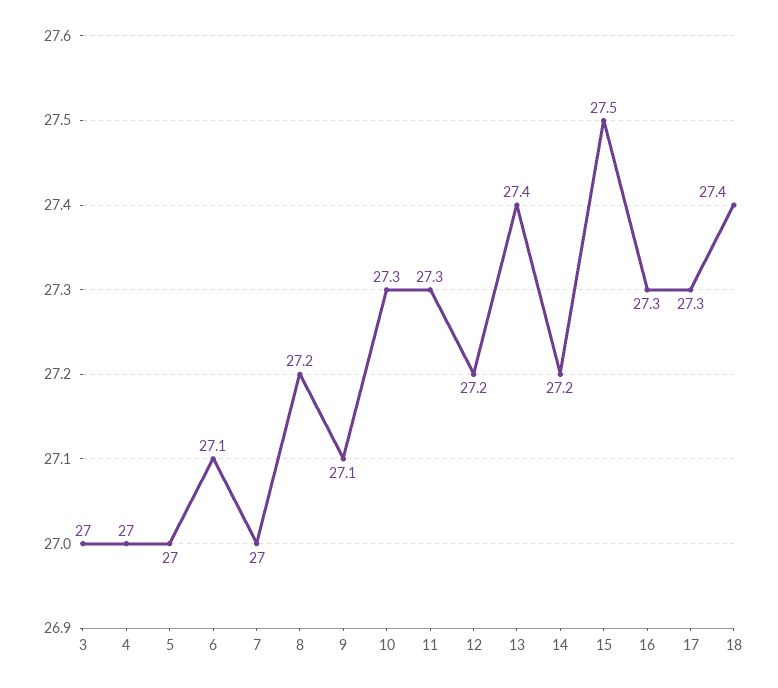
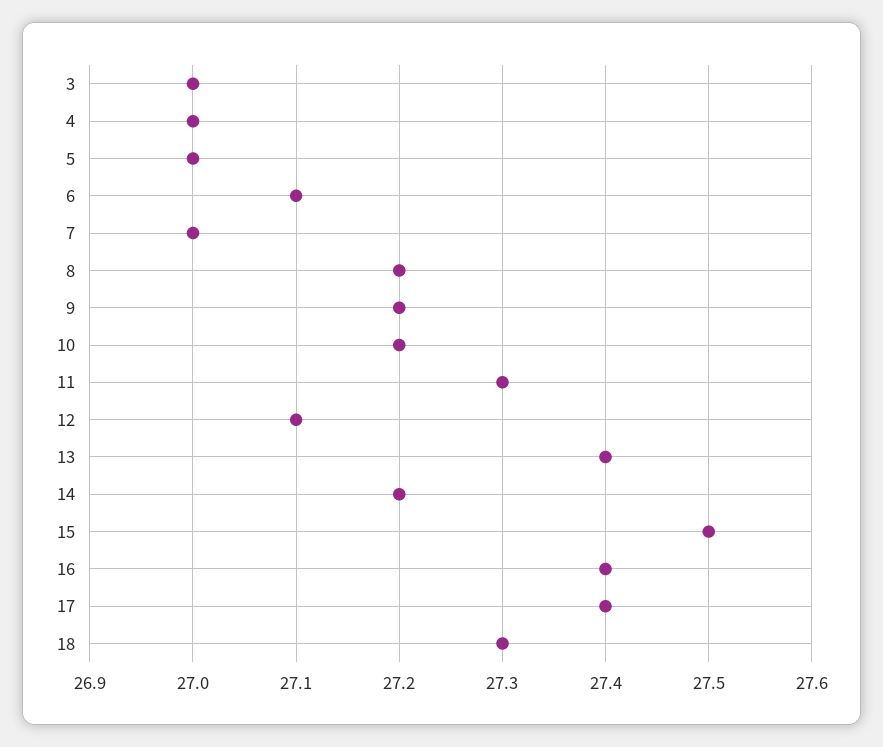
9: 27.1 -> 27.2
10: 27.3 -> 27.2
12: 27.2 -> 27.1
16: 27.3 -> 27.4
17: 27.3 -> 27.4
18: 27.4 -> 27.3

